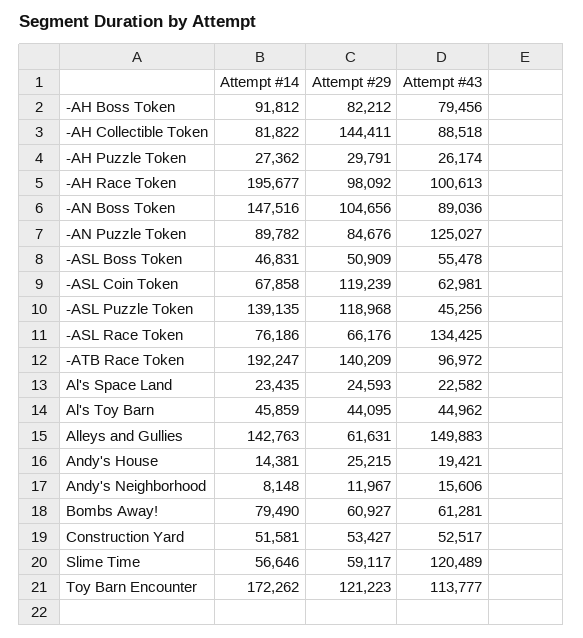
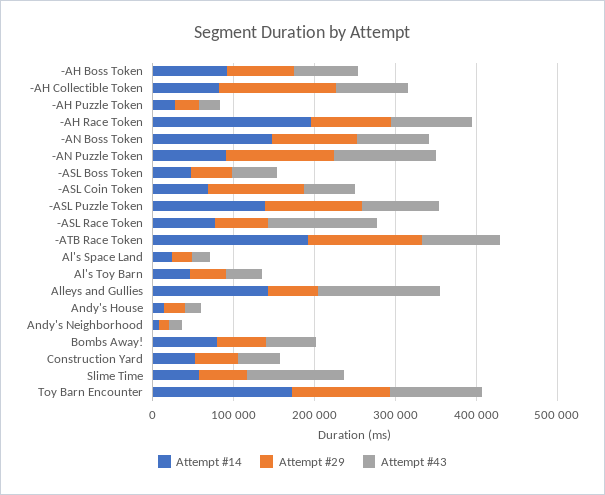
Attempt #29, -AN Puzzle Token: 84676 -> 140000
Attempt #43, -ASL Puzzle Token: 45256 -> 100000

